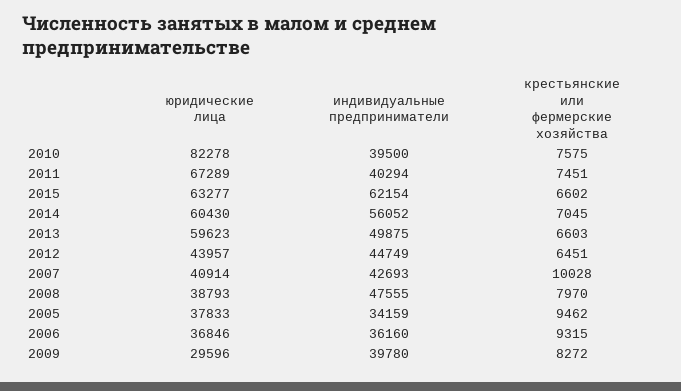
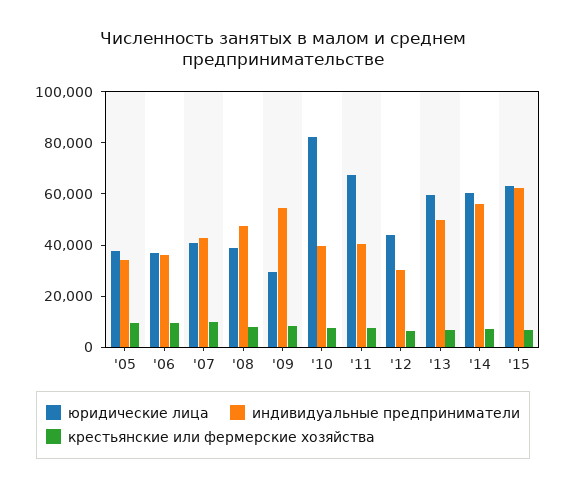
индивидуальные предприниматели, 2012: 44749 -> 30000
индивидуальные предприниматели, 2009: 39780 -> 55000

